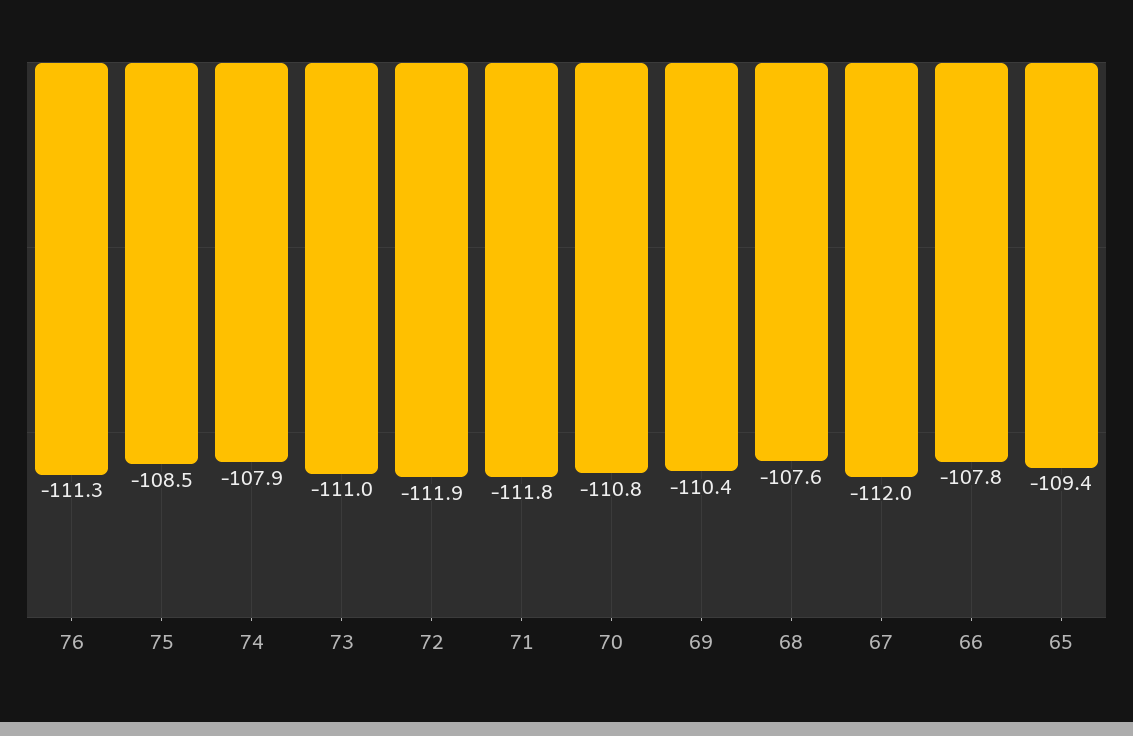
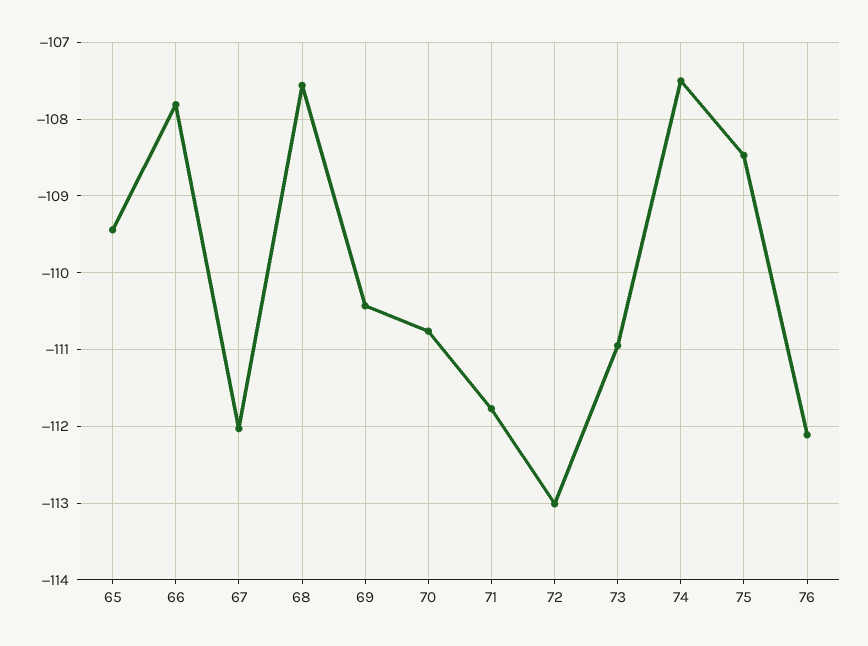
76: -111.3 -> -112.1
74: -107.9 -> -107.5
72: -111.9 -> -113

